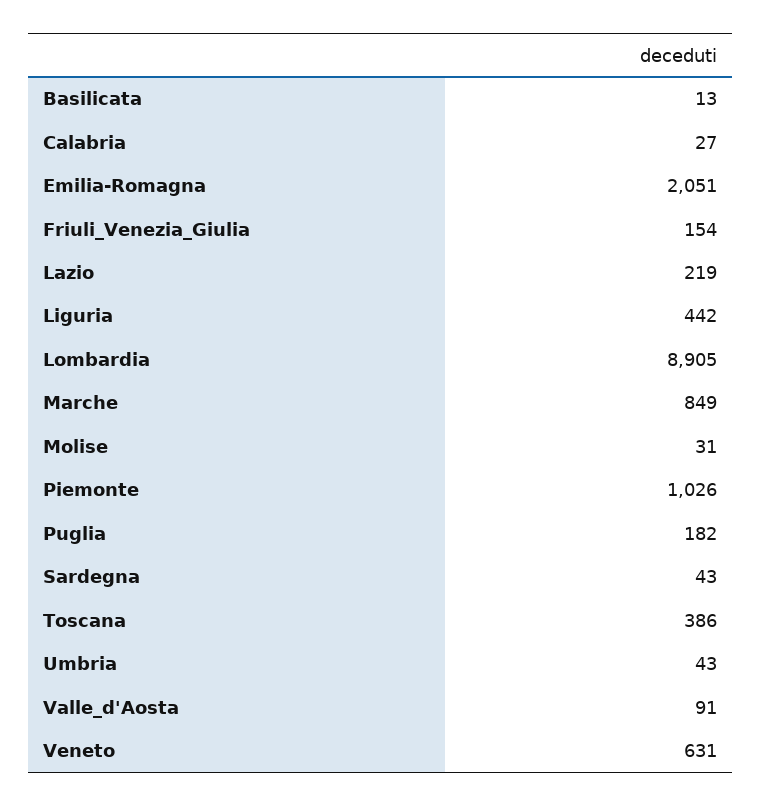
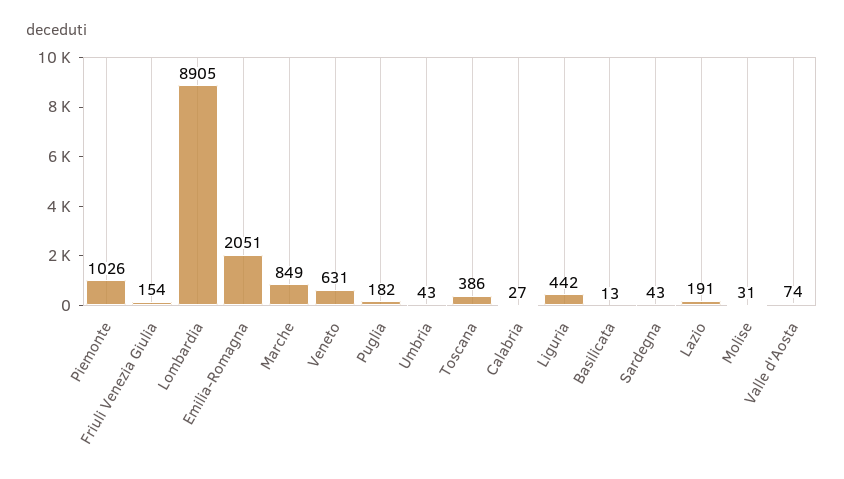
Lazio: 219 -> 191
Valle_d'Aosta: 91 -> 74

